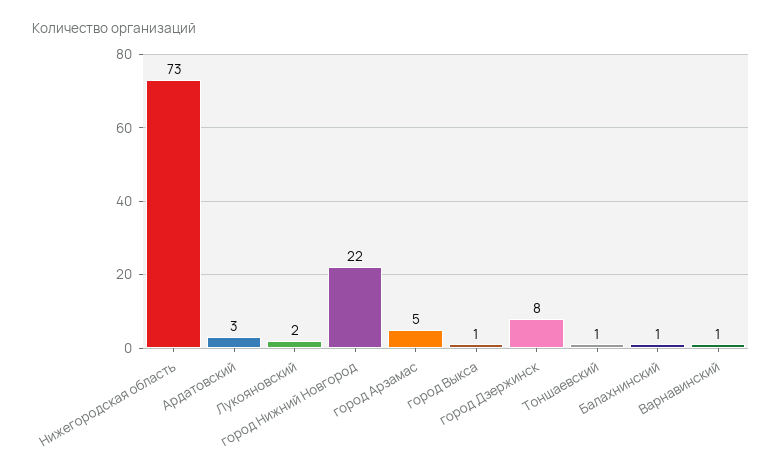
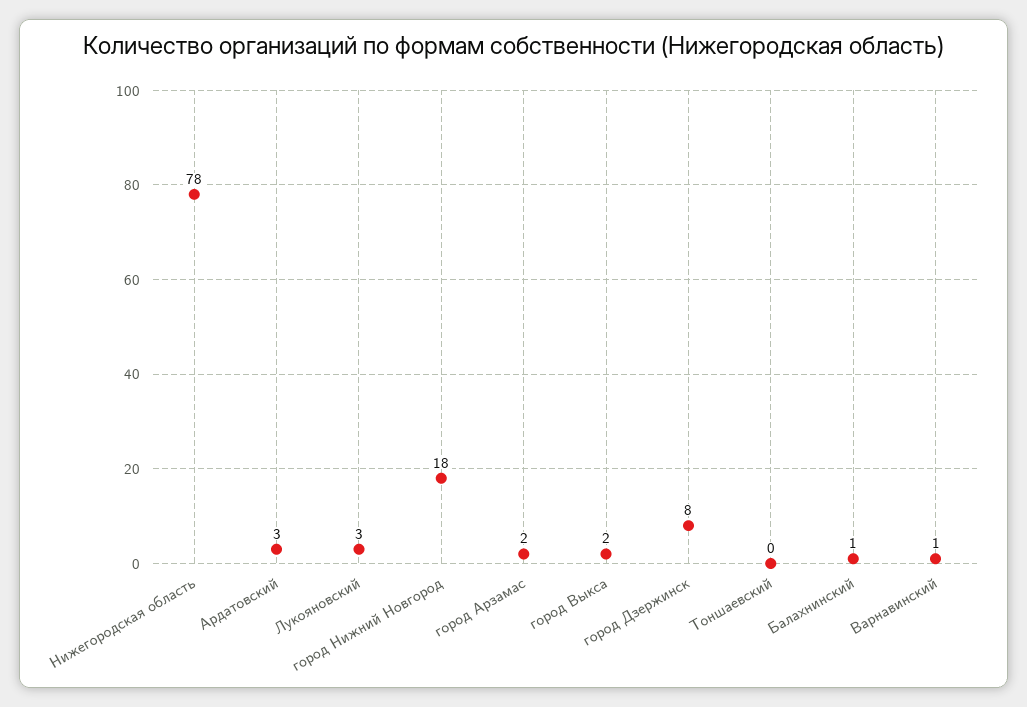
Нижегородская область: 73 -> 78
Лукояновский: 2 -> 3
город Нижний Новгород: 22 -> 18
город Арзамас: 5 -> 2
город Выкса: 1 -> 2
Тоншаевский: 1 -> 0

